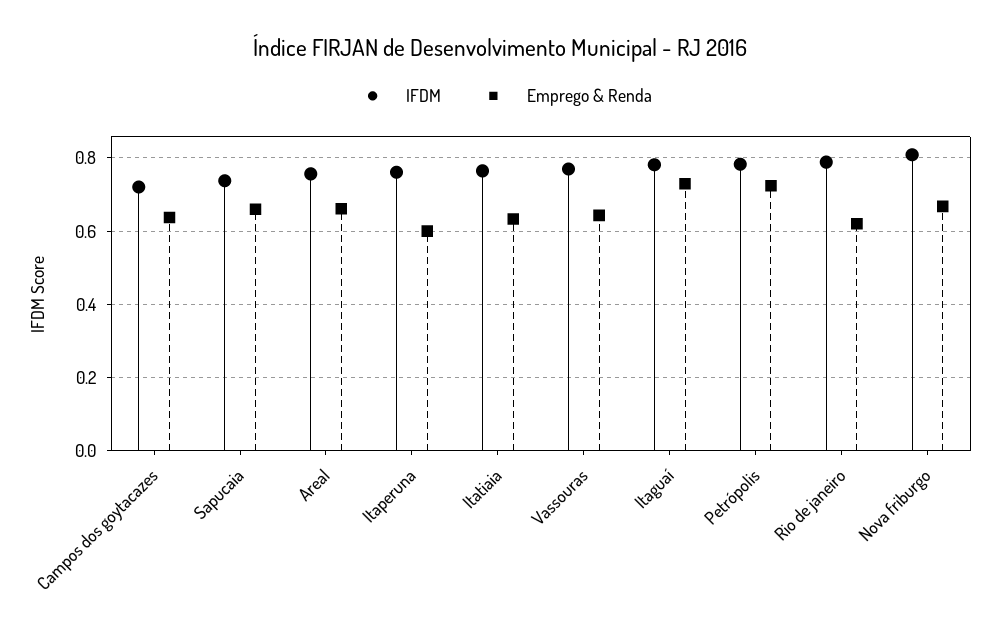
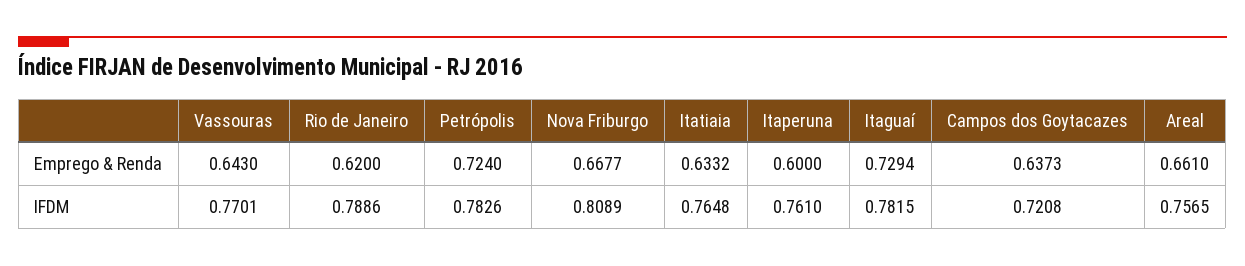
IFDM, Sapucaia: 0.74 -> none
Emprego & Renda, Sapucaia: 0.66 -> none

